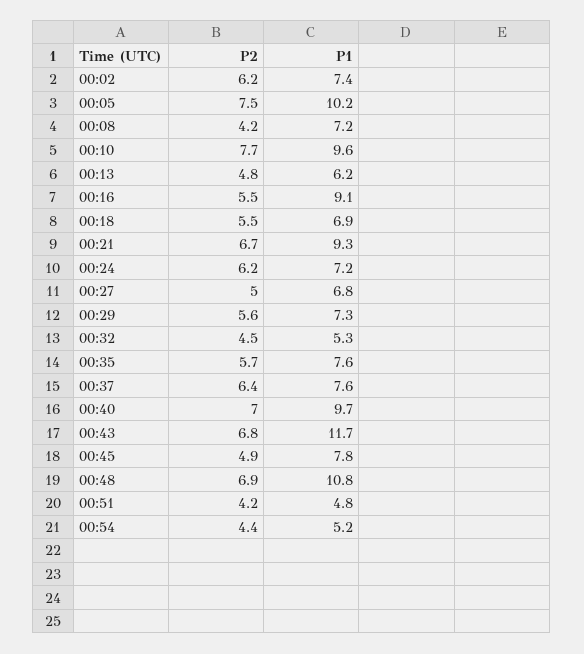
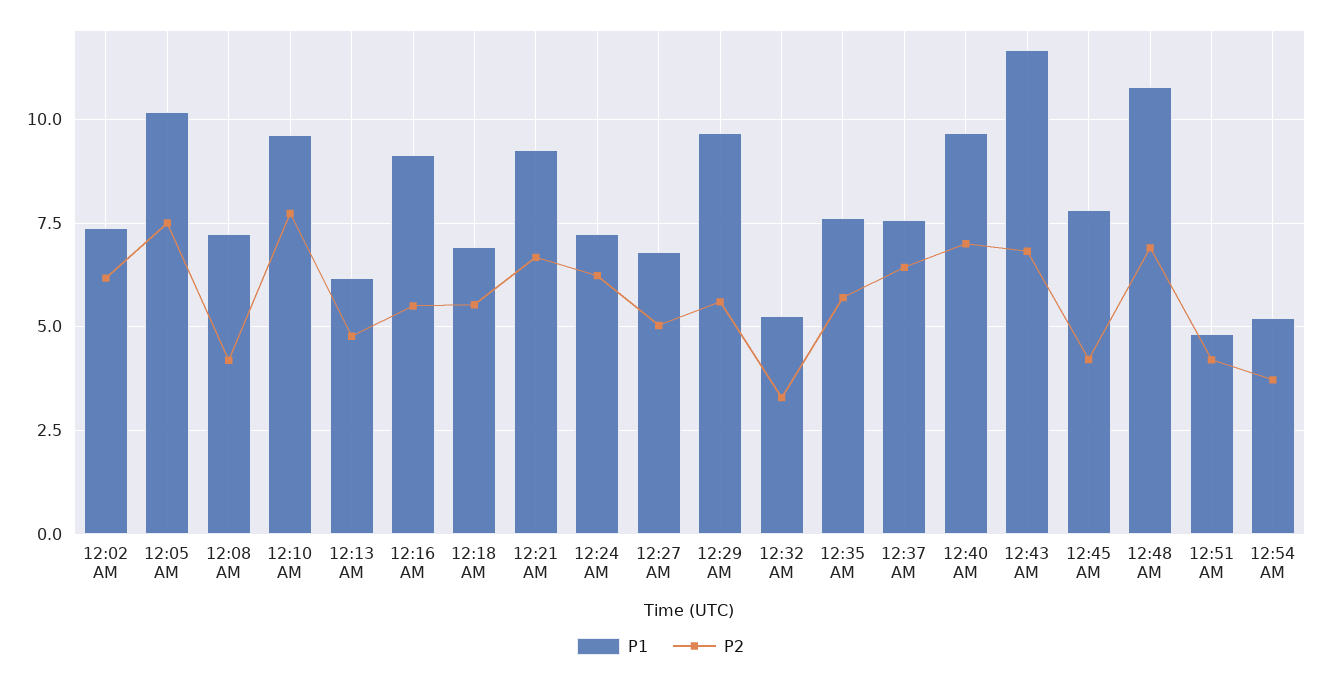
P1, 00:29: 7.3 -> 9.75
P2, 00:32: 4.5 -> 3.25
P2, 00:45: 4.9 -> 4.25
P2, 00:54: 4.4 -> 3.75

